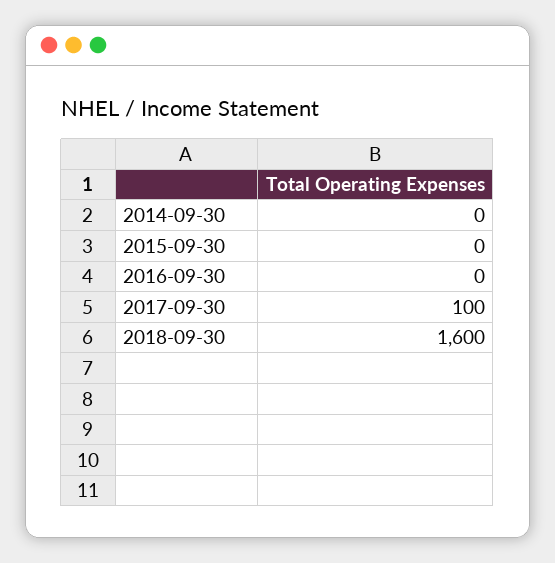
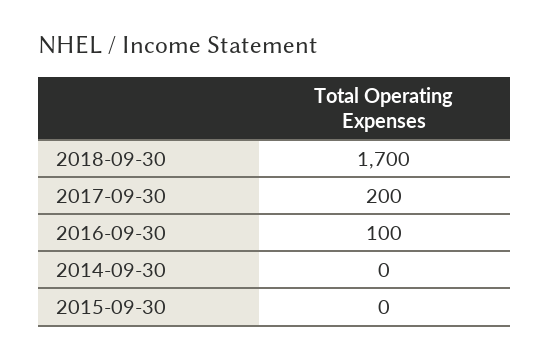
2016-09-30: 0 -> 100
2017-09-30: 100 -> 200
2018-09-30: 1600 -> 1700

